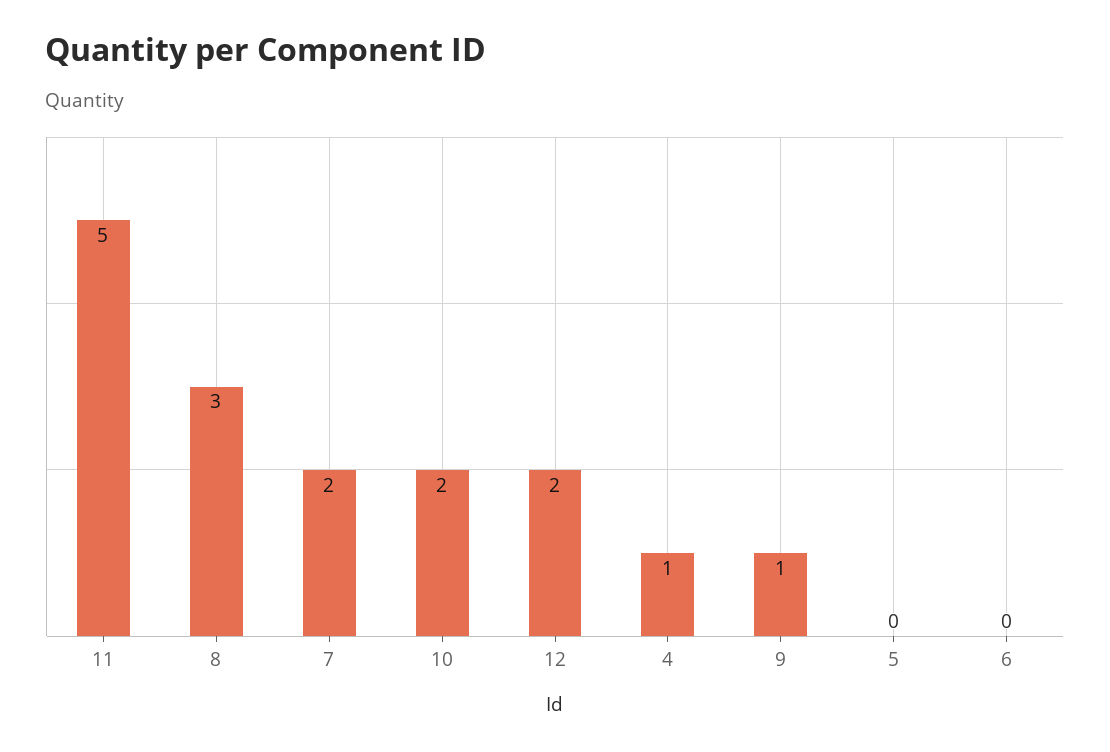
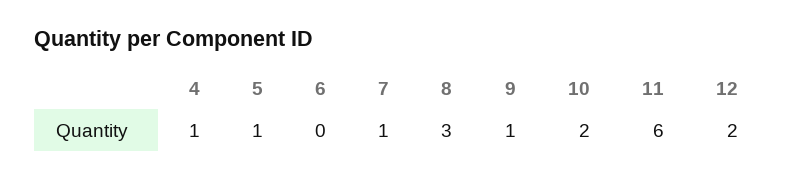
11: 5 -> 6
7: 2 -> 1
5: 0 -> 1

